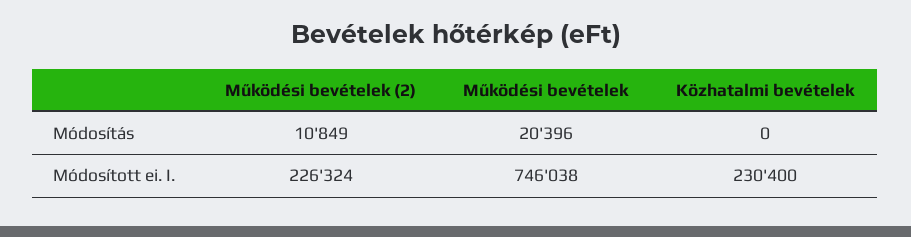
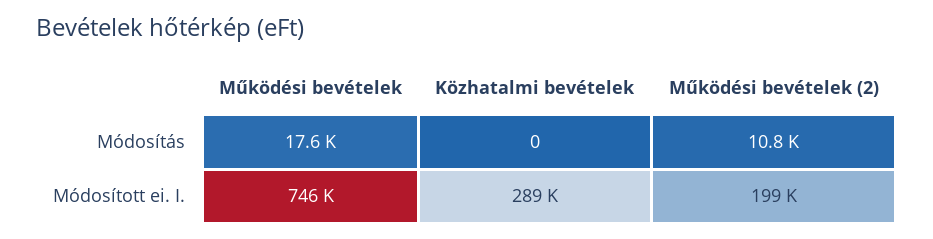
Működési bevételek, Módosítás: 20396 -> 17600
Működési bevételek (2), Módosított ei. I.: 226324 -> 199000
Közhatalmi bevételek, Módosított ei. I.: 230400 -> 289000

